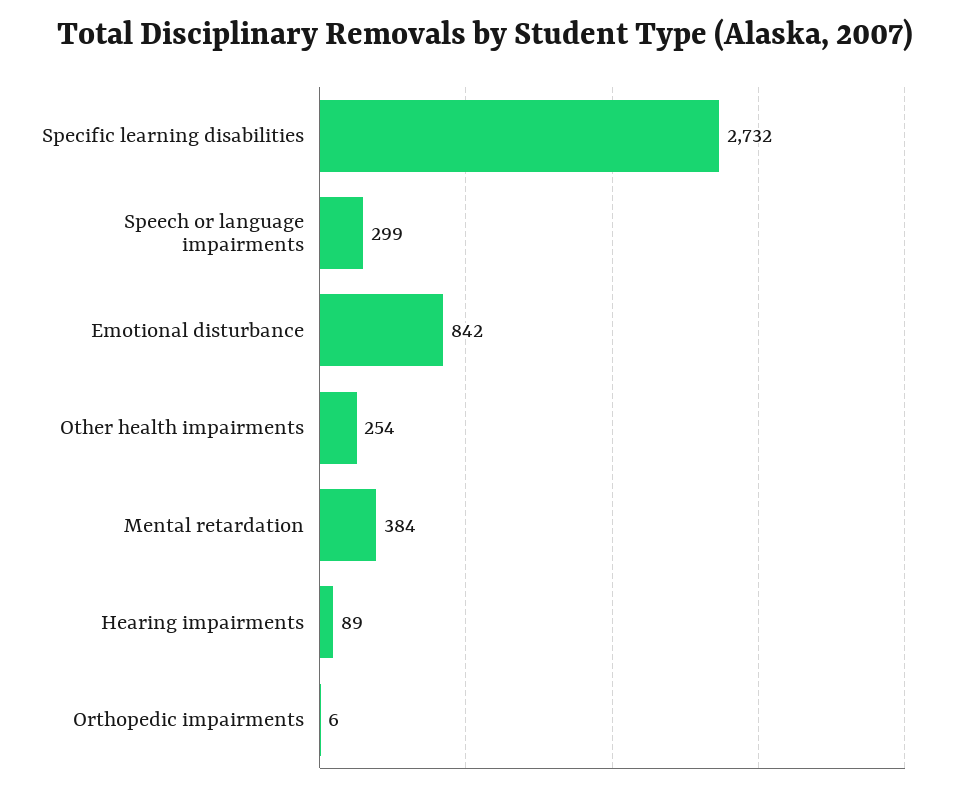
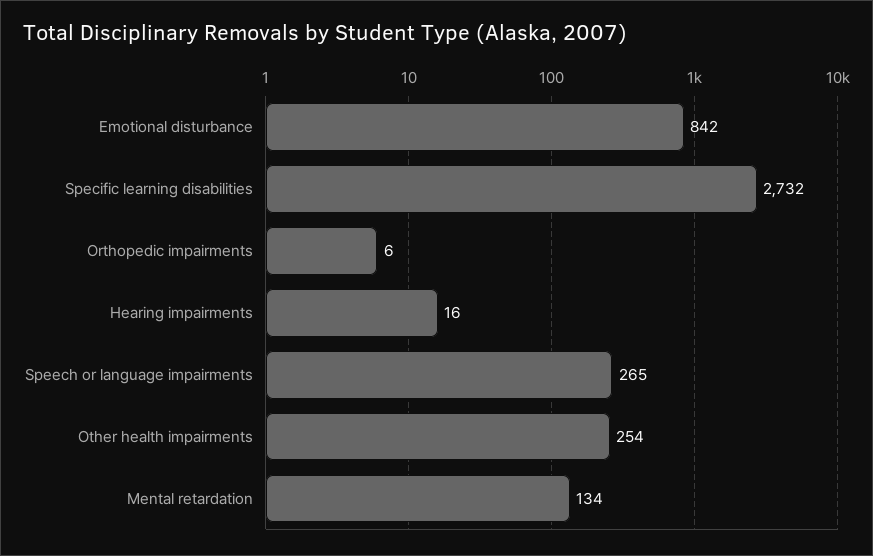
Speech or language impairments: 299 -> 265
Mental retardation: 384 -> 134
Hearing impairments: 89 -> 16

